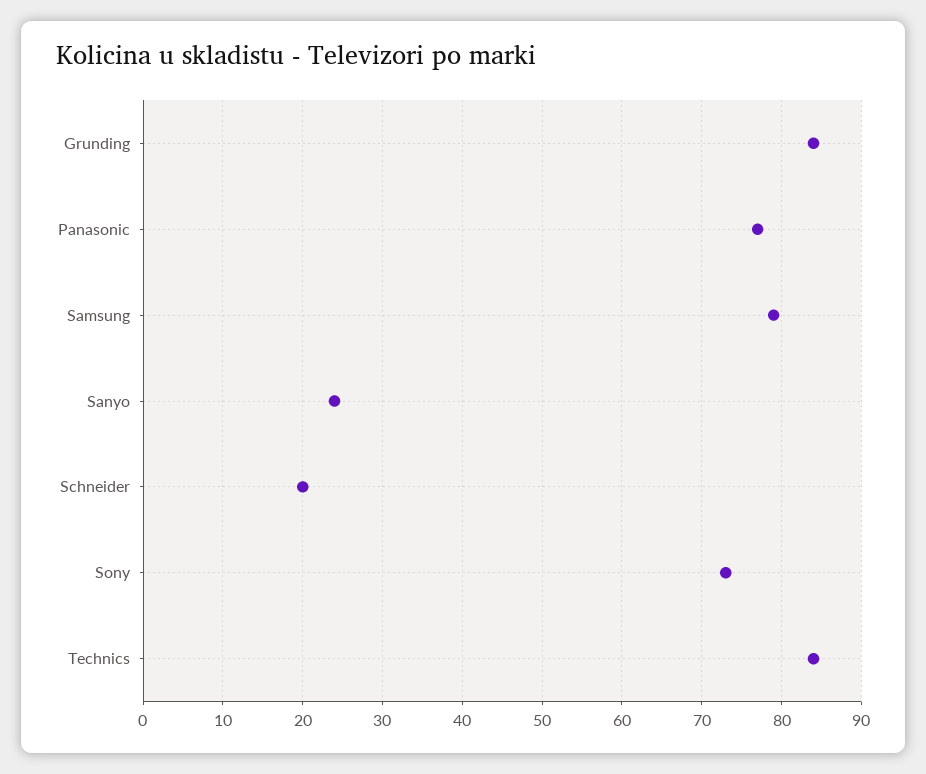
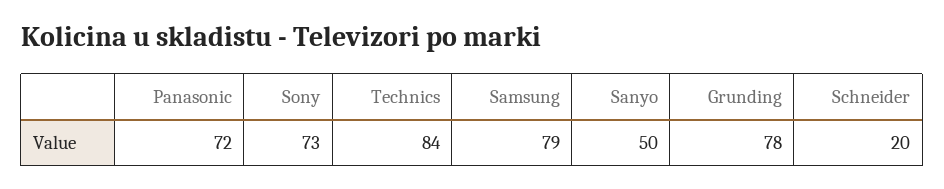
Grunding: 84 -> 78
Panasonic: 77 -> 72
Sanyo: 24 -> 50

